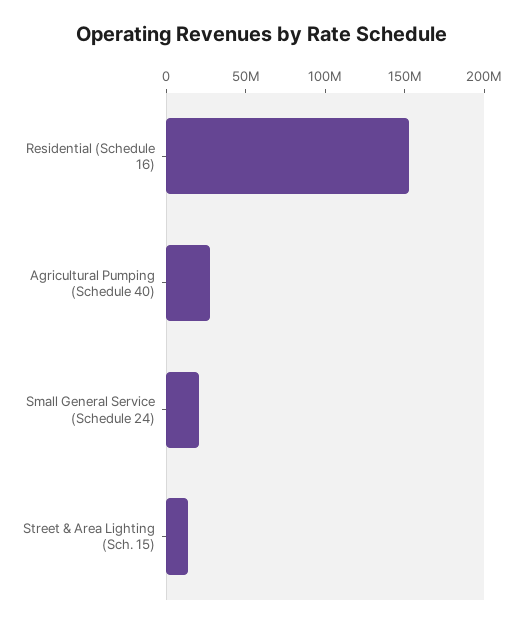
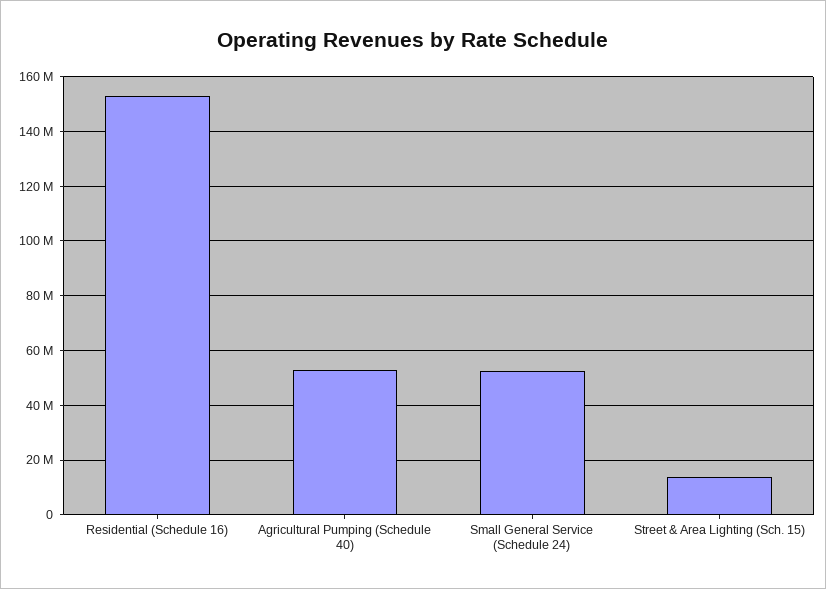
Agricultural Pumping (Schedule 40): 30000000 -> 52500000
Small General Service (Schedule 24): 20000000 -> 52500000

